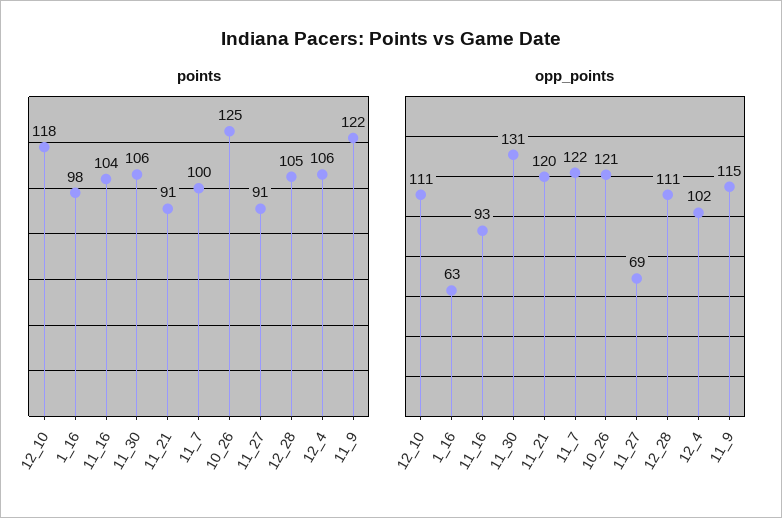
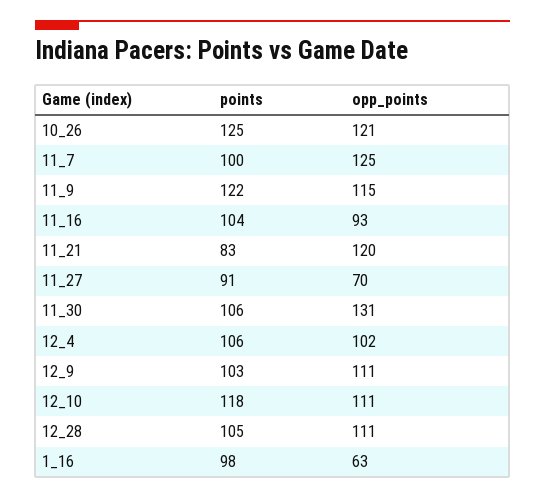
points, 11_21: 91 -> 83
opp_points, 11_7: 122 -> 125
opp_points, 11_27: 69 -> 70
points, 12_9: none -> 103
opp_points, 12_9: none -> 111

